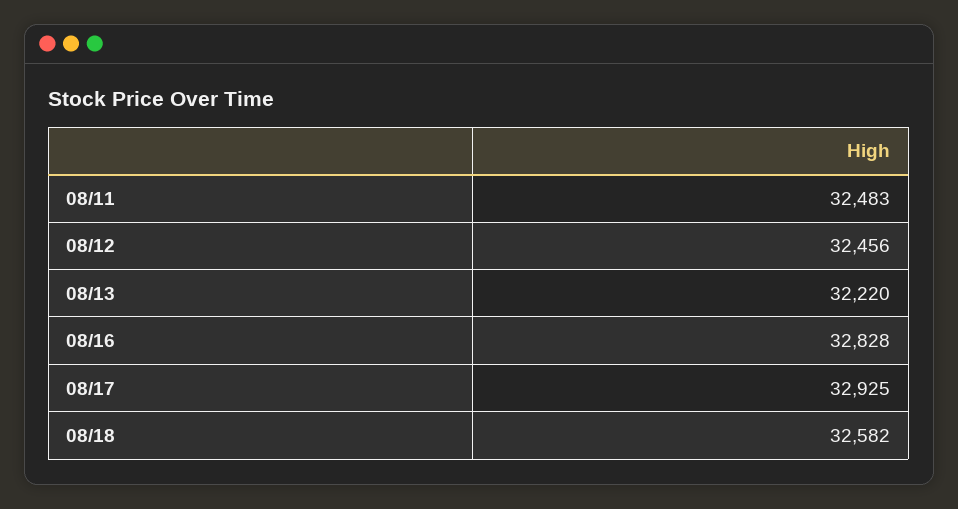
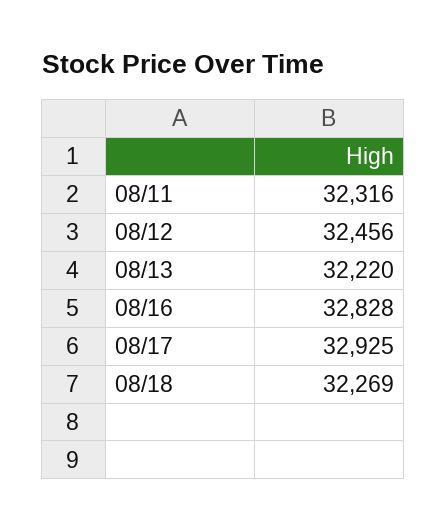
08/11: 32483 -> 32316
08/18: 32582 -> 32269

